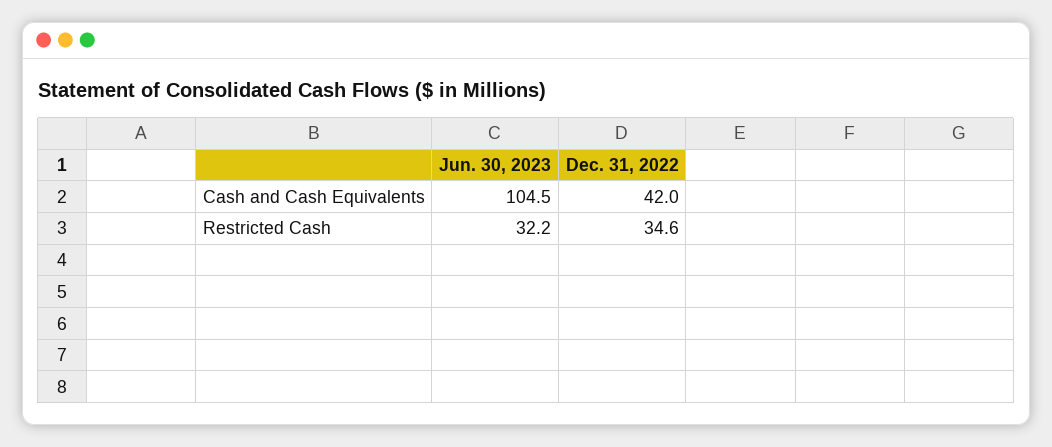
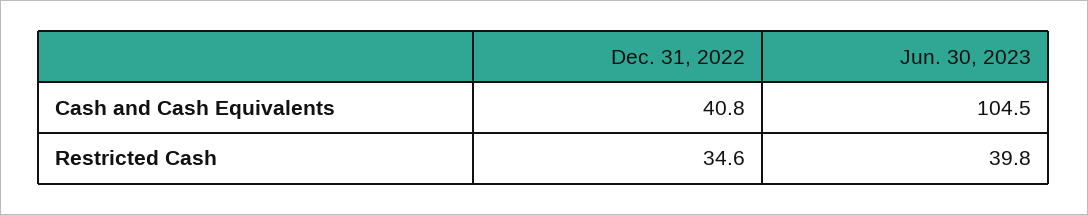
Dec. 31, 2022, Cash and Cash Equivalents: 42 -> 40.8
Jun. 30, 2023, Restricted Cash: 32.2 -> 39.8

